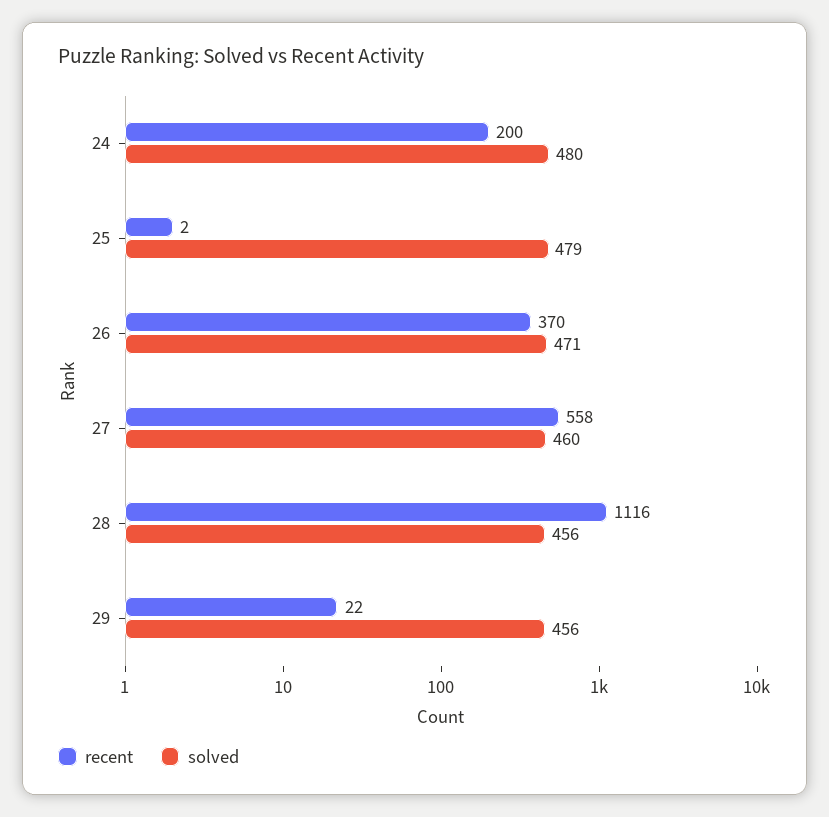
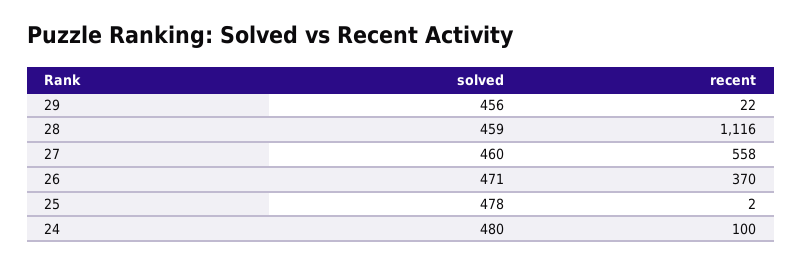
recent, 24: 200 -> 100
solved, 25: 479 -> 478
solved, 28: 456 -> 459

